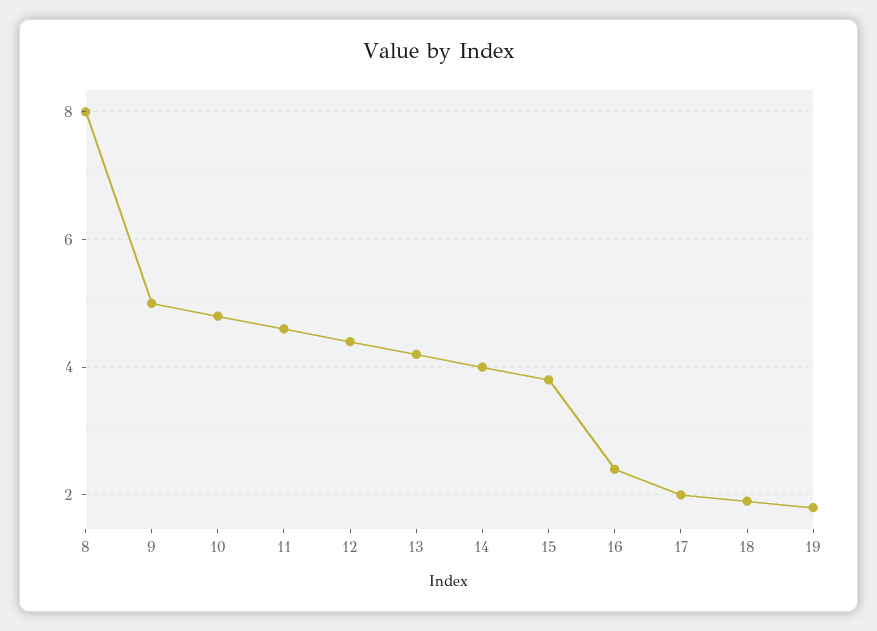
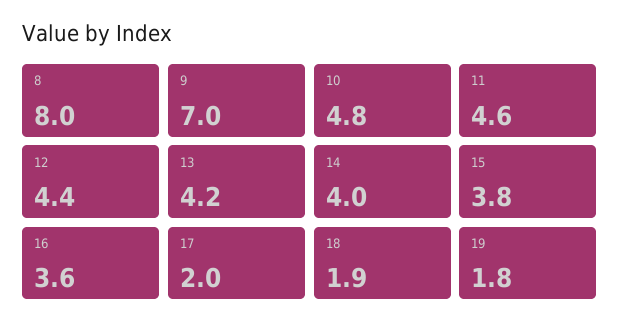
9: 5 -> 7
16: 2.5 -> 3.6

